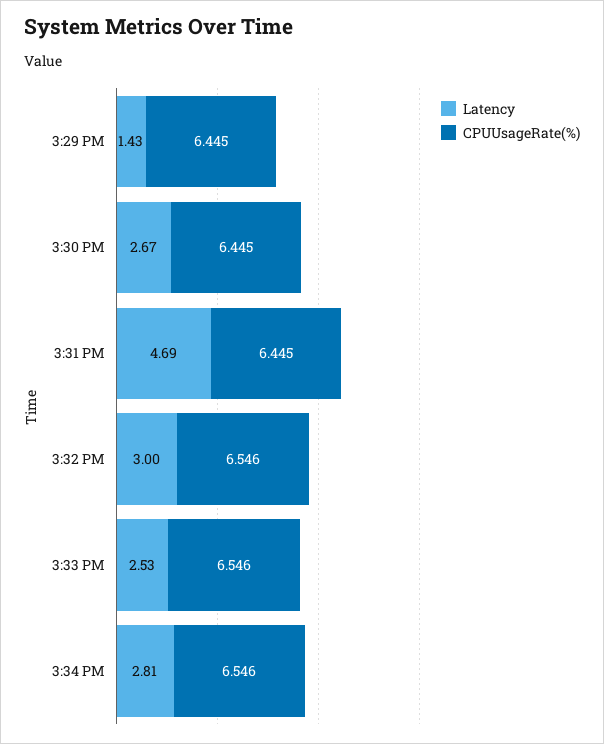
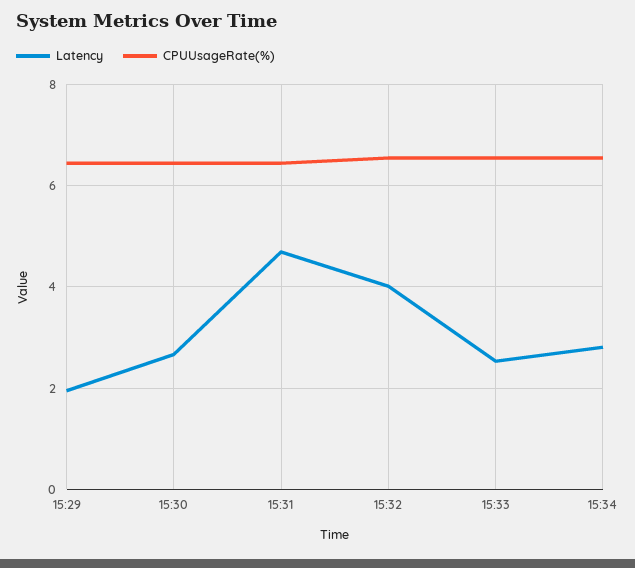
Latency, 3:29 PM: 1.43 -> 2
Latency, 3:32 PM: 3 -> 4

